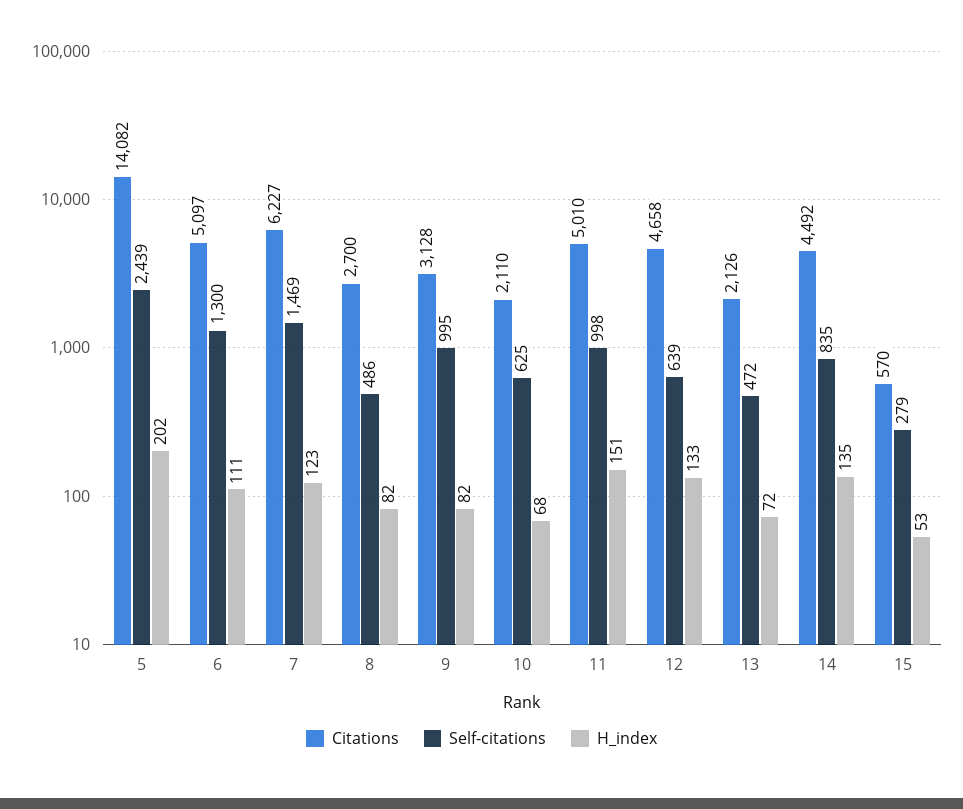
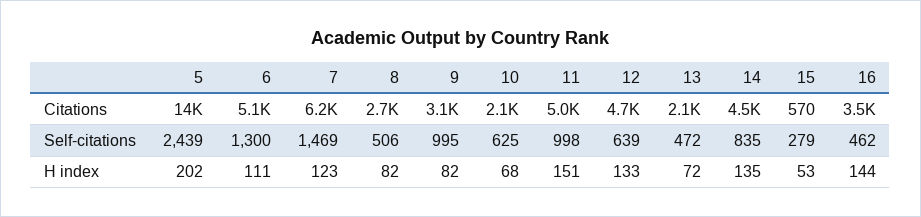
Self-citations, 8: 486 -> 506
Citations, 16: none -> 3500
Self-citations, 16: none -> 462
H_index, 16: none -> 144

